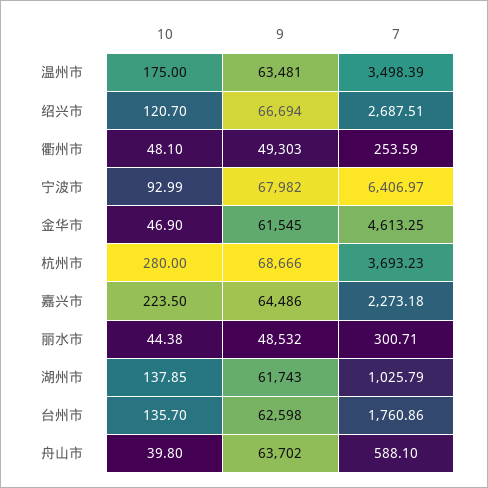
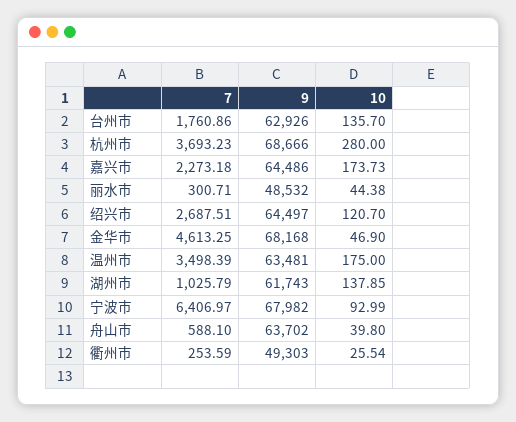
9, 绍兴市: 66694 -> 64497
10, 衢州市: 48.1 -> 25.54
9, 金华市: 61545 -> 68168
10, 嘉兴市: 223.5 -> 173.73
9, 台州市: 62598 -> 62926

